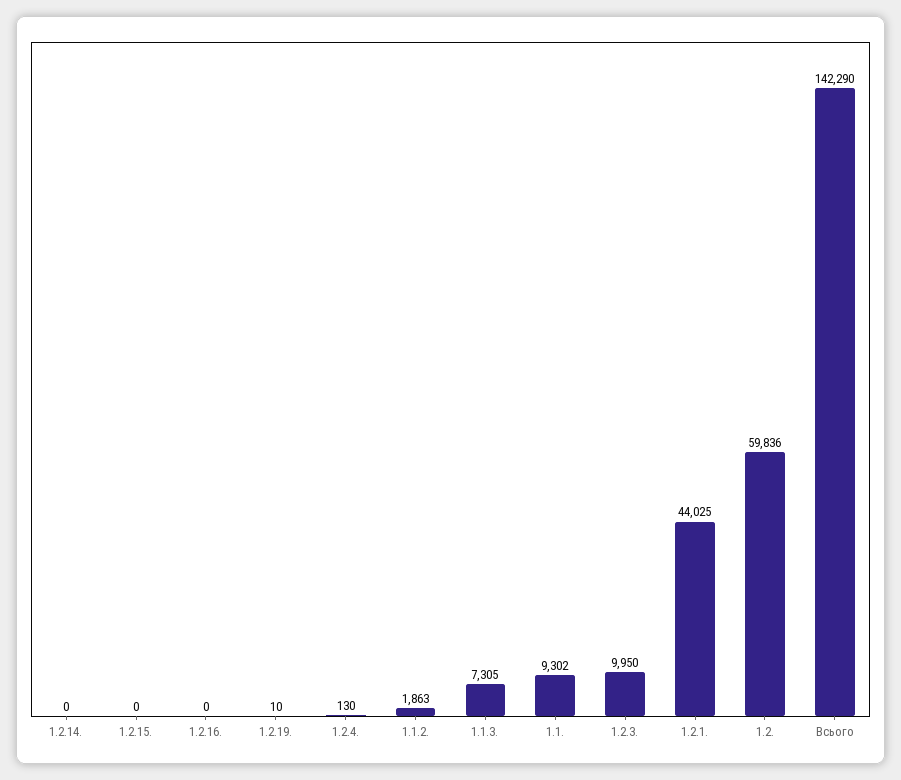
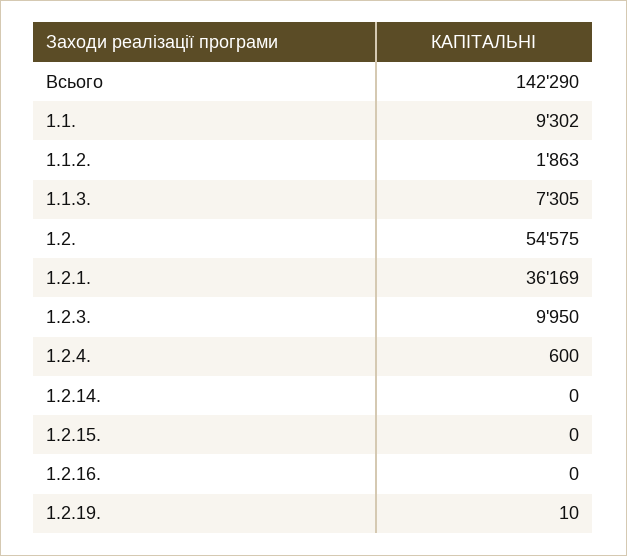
1.2.4.: 130 -> 600
1.2.1.: 44025 -> 36169
1.2.: 59836 -> 54575

